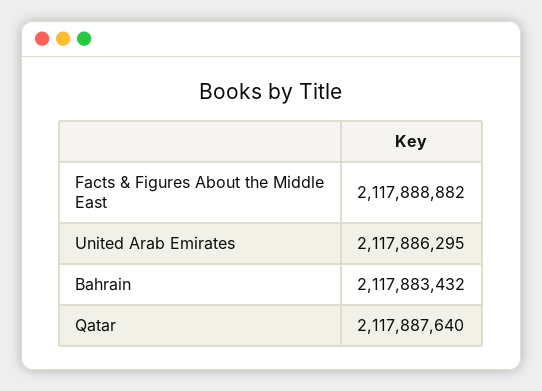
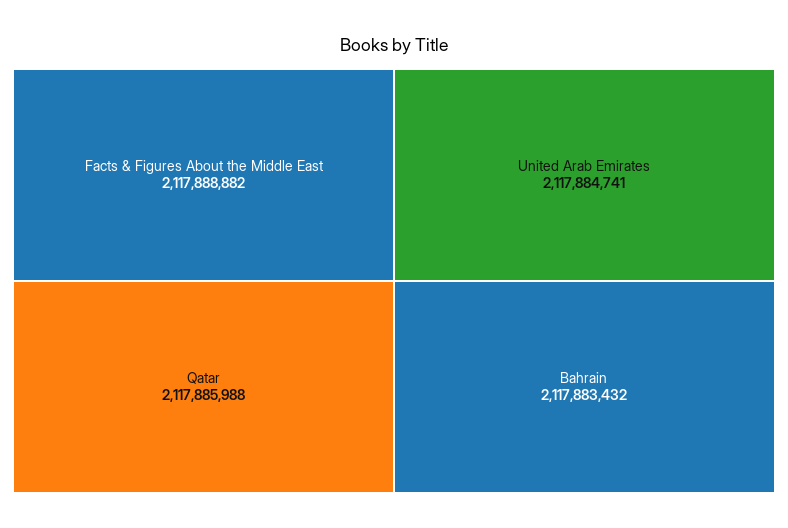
United Arab Emirates: 2117886295 -> 2117884741
Qatar: 2117887640 -> 2117885988

